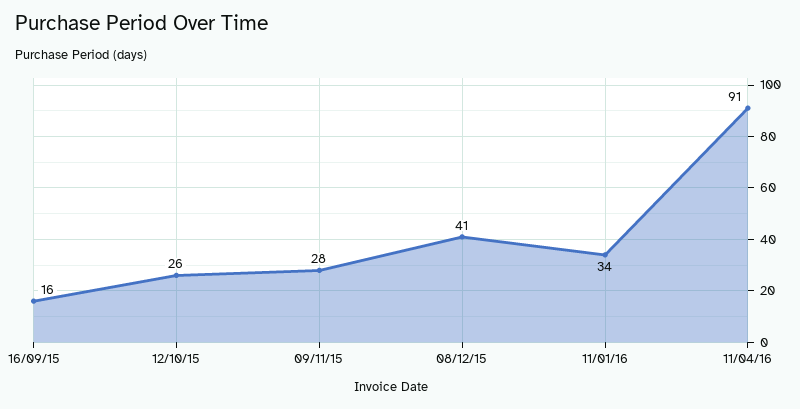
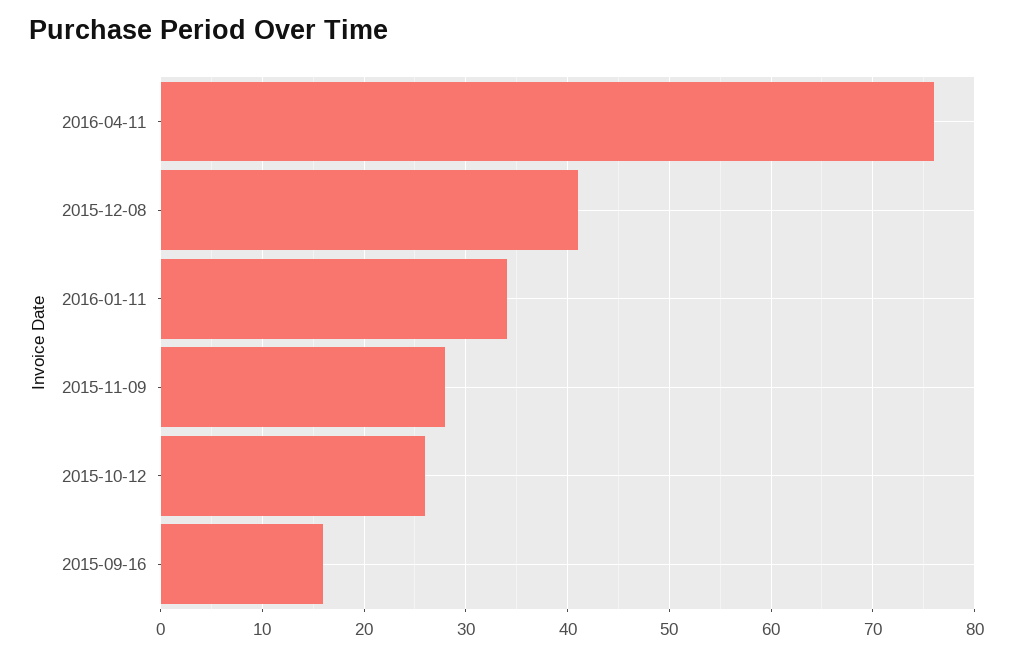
11/04/16: 91 -> 76

